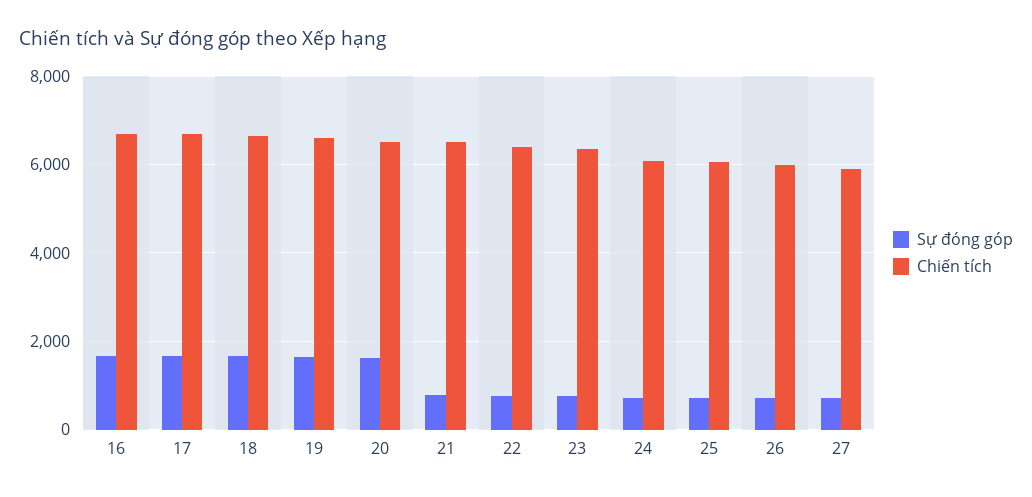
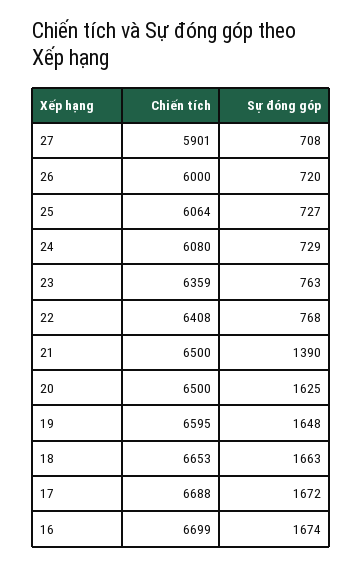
Sự đóng góp, 21: 800 -> 1390

